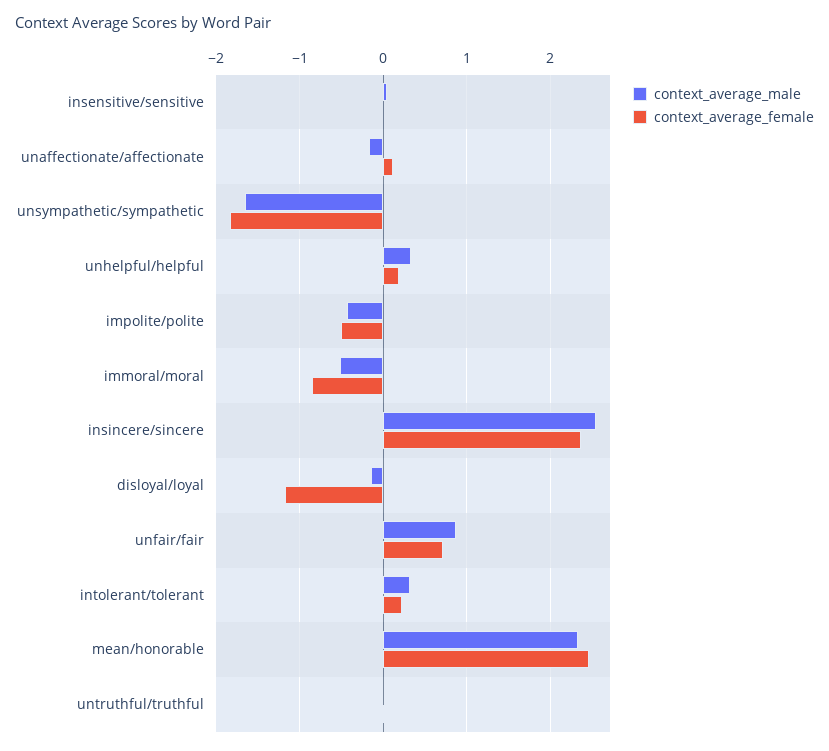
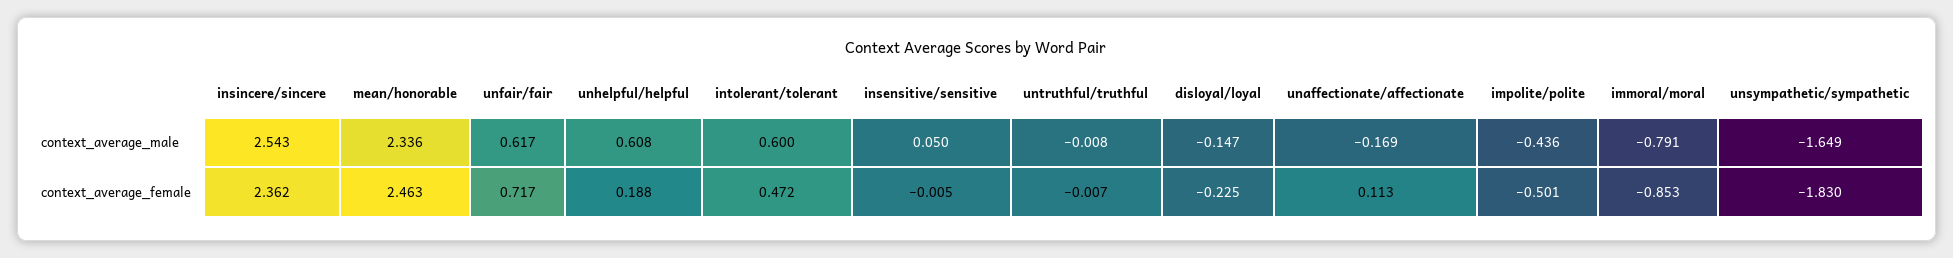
context_average_male, unhelpful/helpful: 0.3 -> 0.608
context_average_male, immoral/moral: -0.5 -> -0.791
context_average_female, disloyal/loyal: -1.2 -> -0.225
context_average_male, unfair/fair: 0.9 -> 0.617
context_average_male, intolerant/tolerant: 0.3 -> 0.6
context_average_female, intolerant/tolerant: 0.2 -> 0.472

